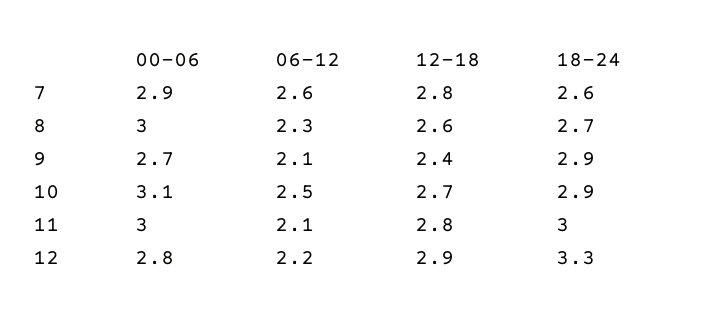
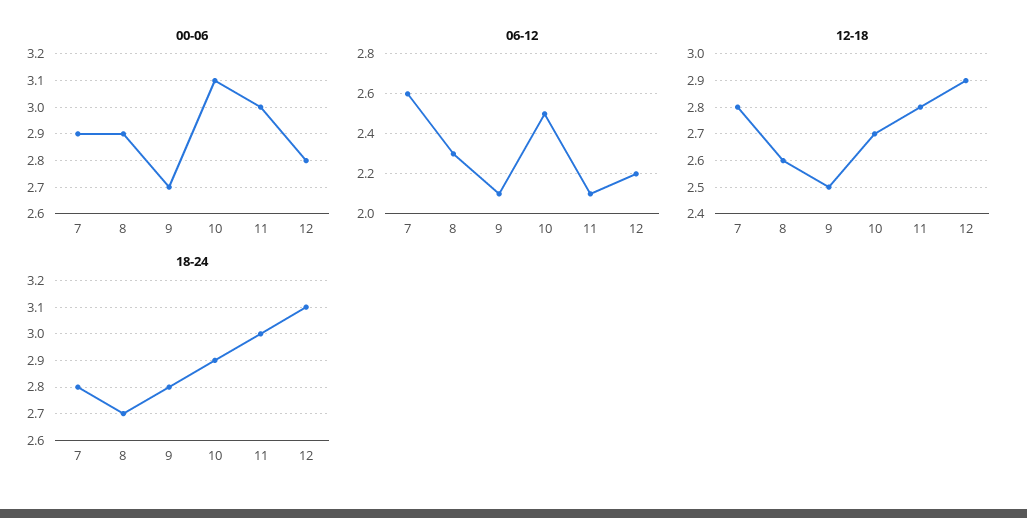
18-24, 7: 2.6 -> 2.8
00-06, 8: 3 -> 2.9
12-18, 9: 2.4 -> 2.5
18-24, 9: 2.9 -> 2.8
18-24, 12: 3.3 -> 3.1

